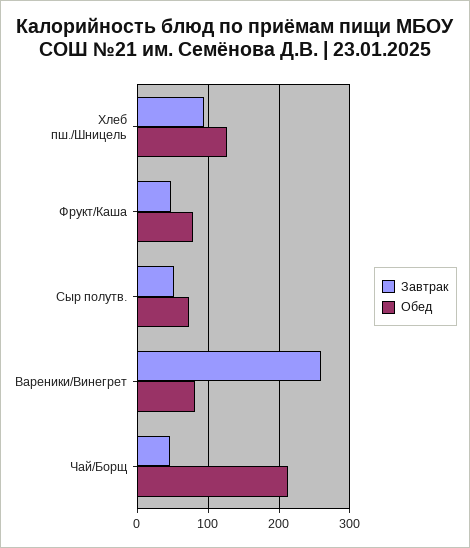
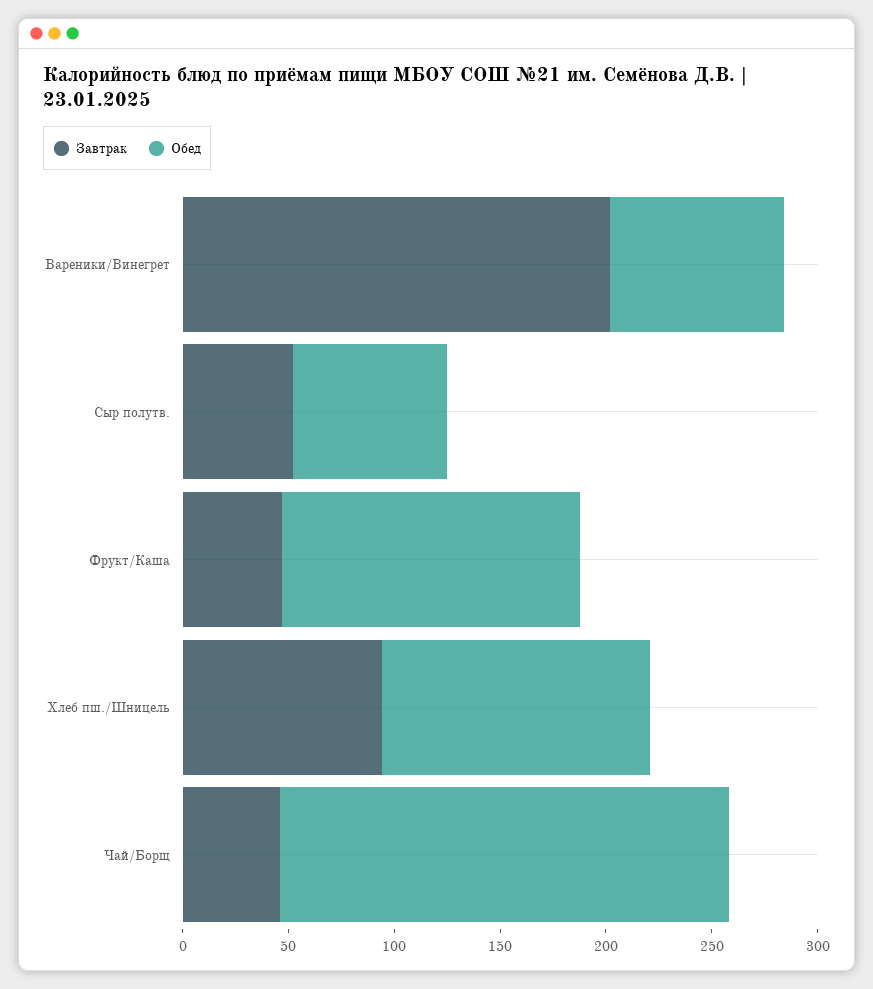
Обед, Фрукт/Каша: 80 -> 140
Завтрак, Вареники/Винегрет: 260 -> 200

